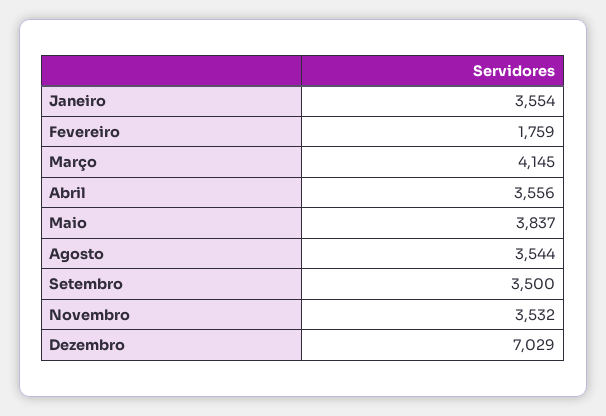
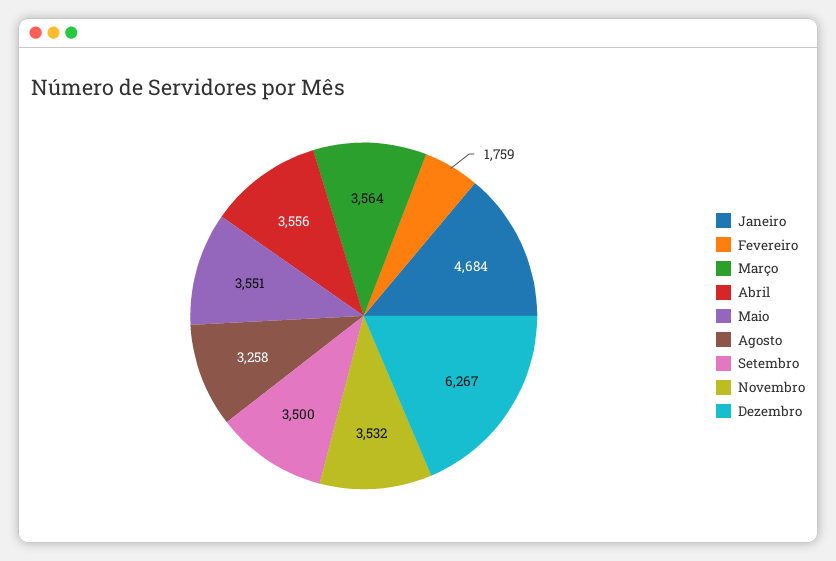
Janeiro: 3554 -> 4684
Março: 4145 -> 3564
Maio: 3837 -> 3551
Agosto: 3544 -> 3258
Dezembro: 7029 -> 6267

